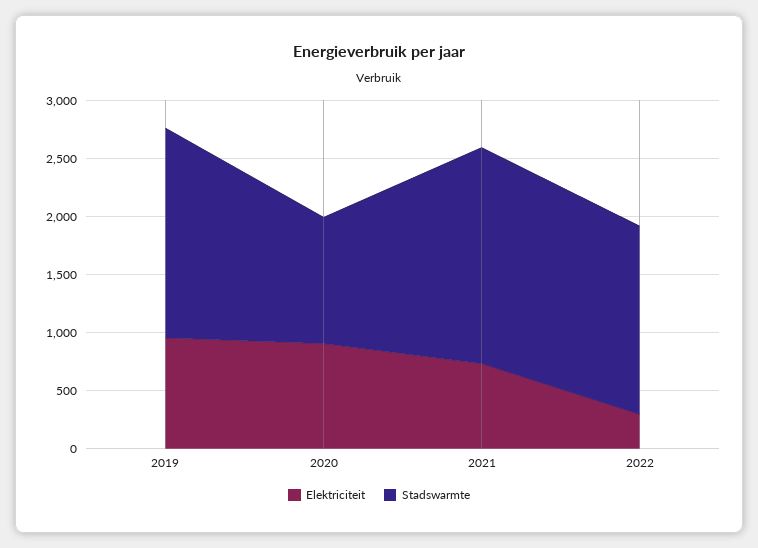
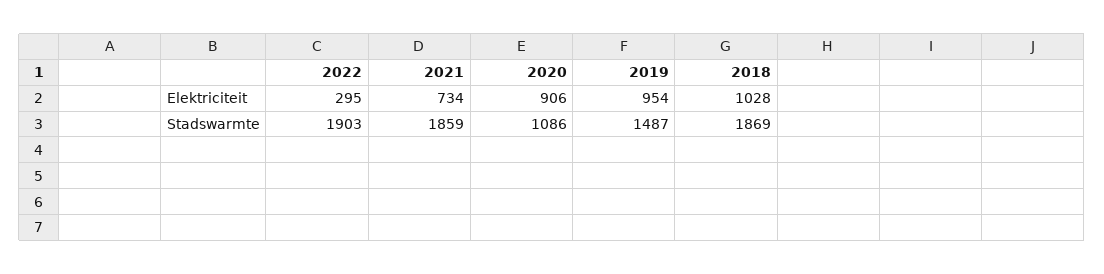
Stadswarmte, 2019: 1800 -> 1487
Stadswarmte, 2022: 1600 -> 1903
Elektriciteit, 2018: none -> 1028
Stadswarmte, 2018: none -> 1869

